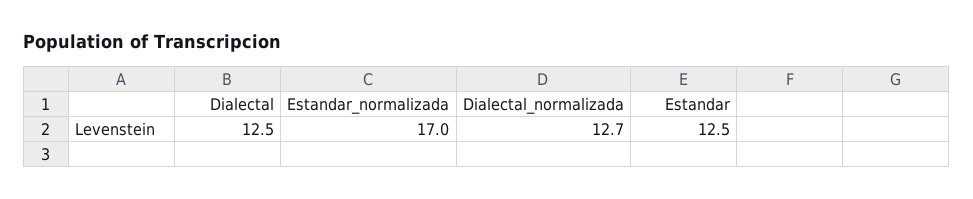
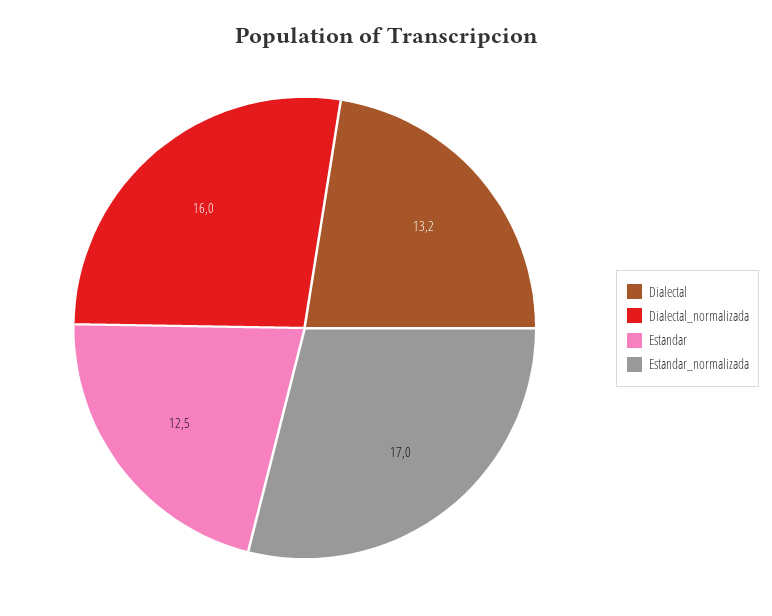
Dialectal: 12.5 -> 13.2
Dialectal_normalizada: 12.7 -> 16

